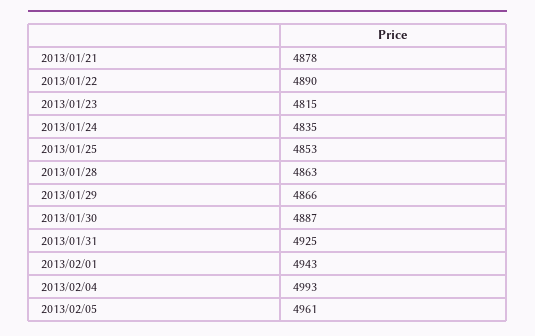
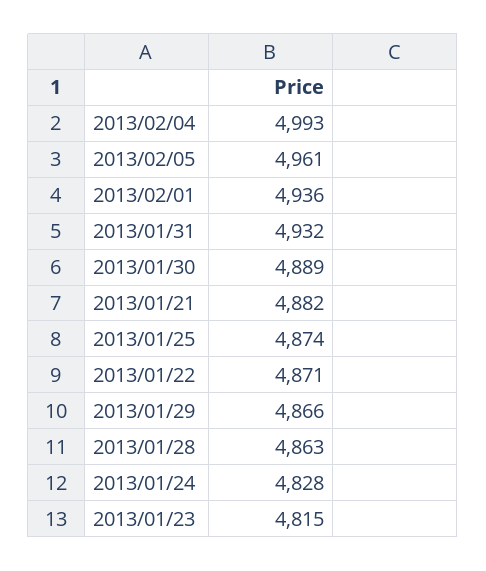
2013/01/21: 4878 -> 4882
2013/01/22: 4890 -> 4871
2013/01/24: 4835 -> 4828
2013/01/25: 4853 -> 4874
2013/01/30: 4887 -> 4889
2013/01/31: 4925 -> 4932
2013/02/01: 4943 -> 4936

